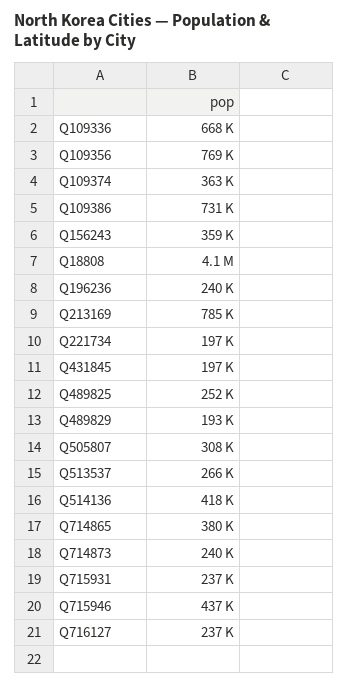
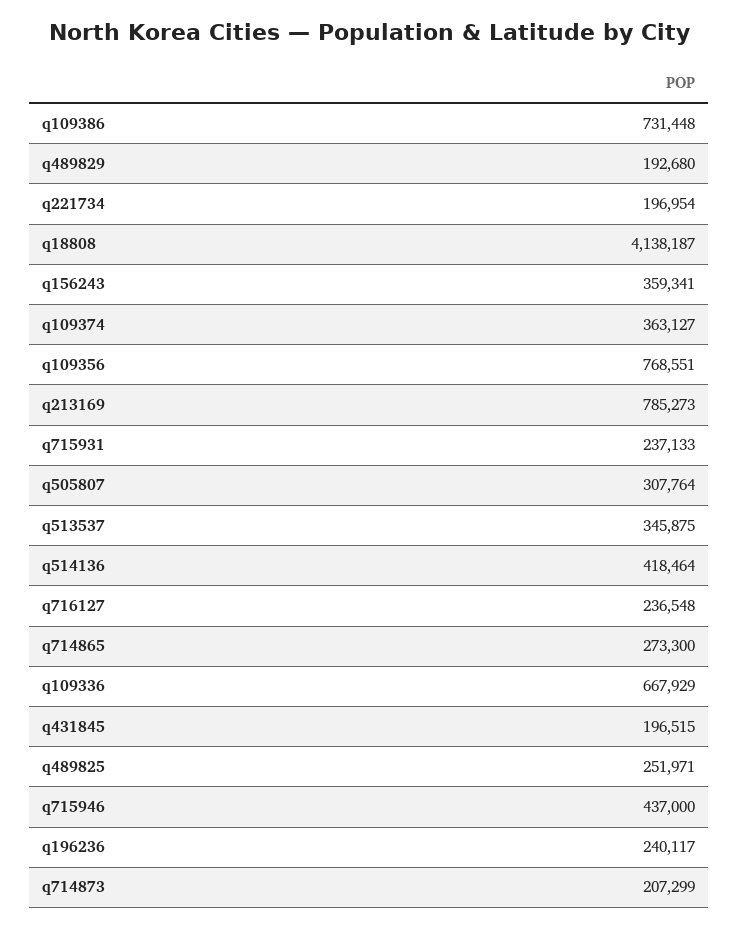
Q513537: 266000 -> 345875
Q714865: 380000 -> 273300
Q714873: 240000 -> 207299

